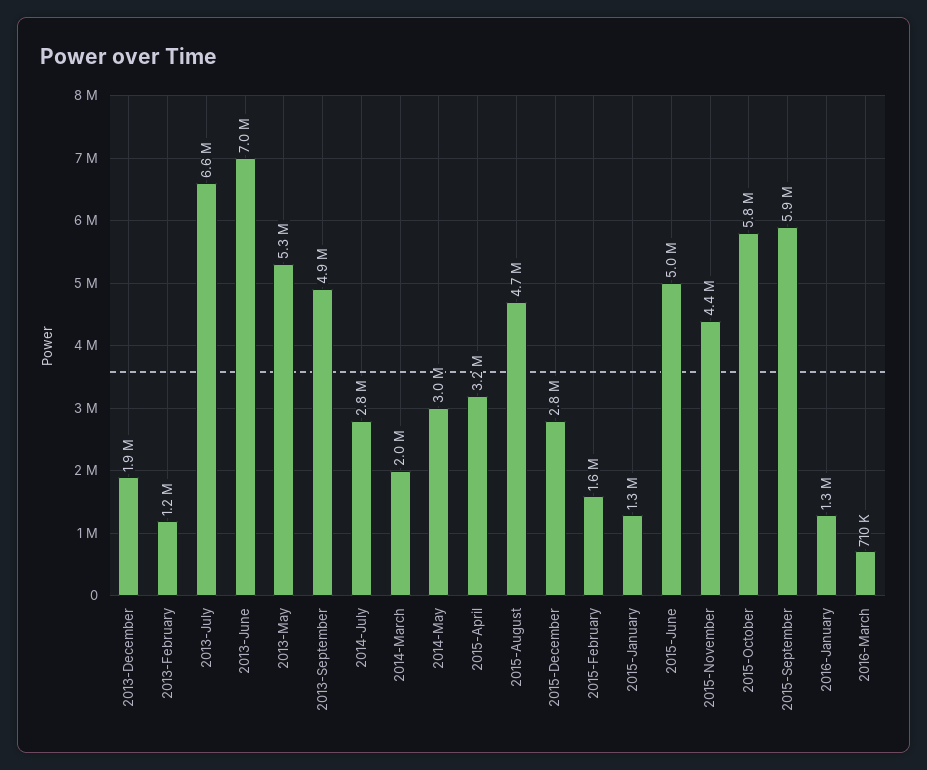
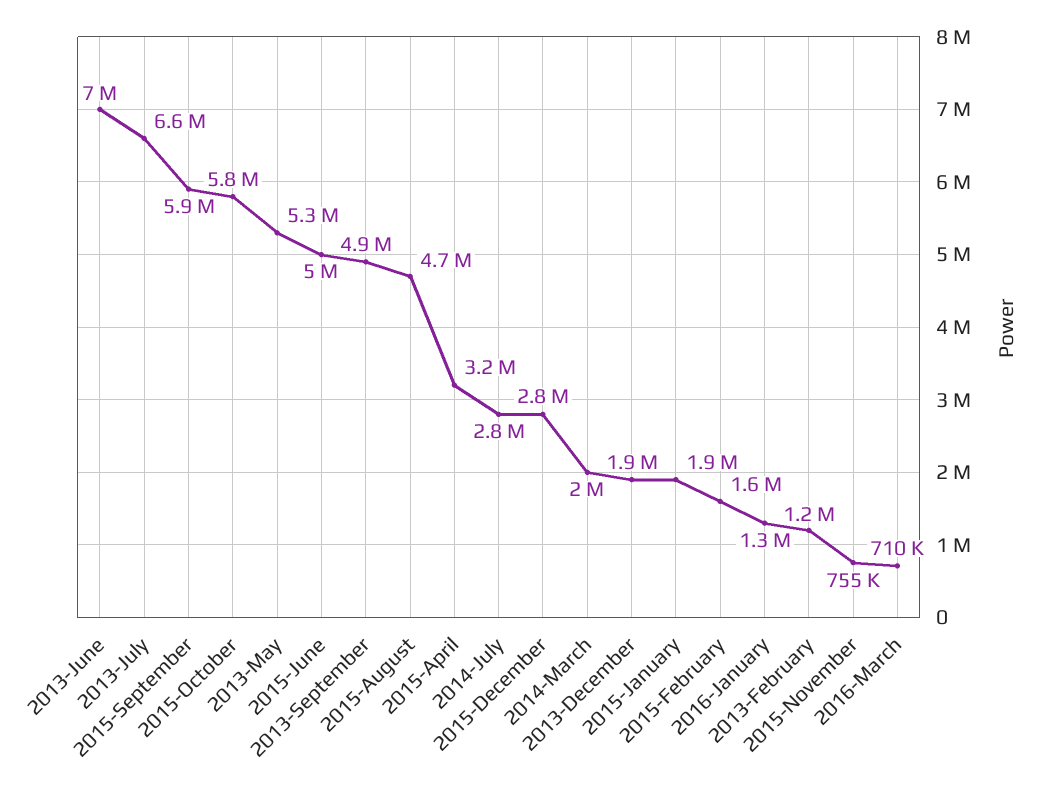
2014-May: 3000000 -> none
2015-January: 1300000 -> 1900000
2015-November: 4400000 -> 755000

